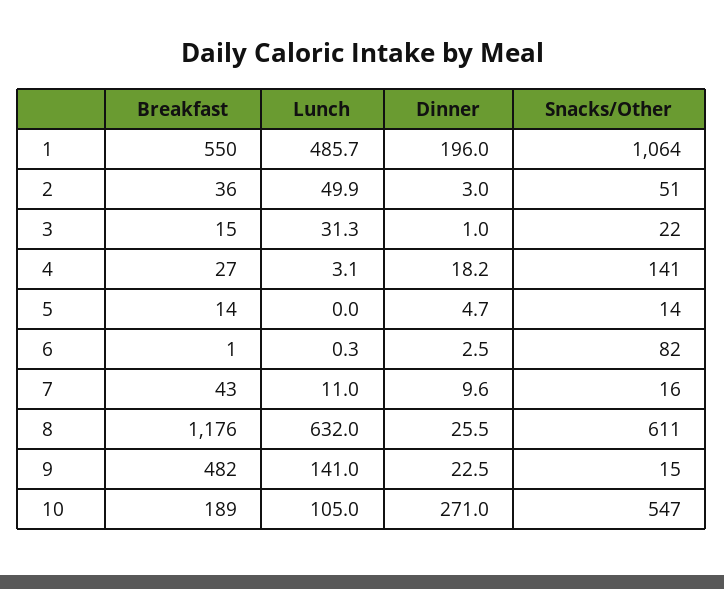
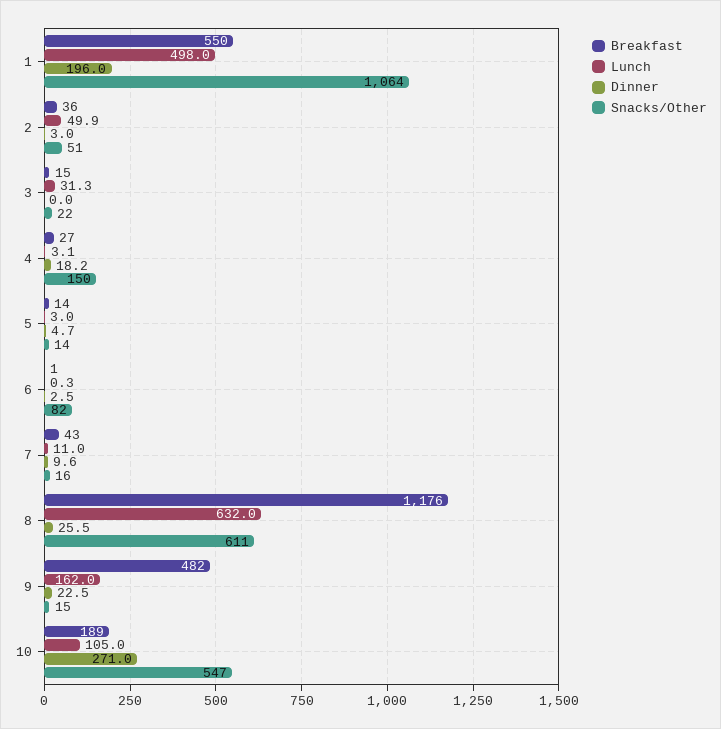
Lunch, 1: 485.7 -> 498
Dinner, 3: 1 -> 0
Snacks/Other, 4: 141 -> 150
Lunch, 5: 0 -> 3
Lunch, 9: 141 -> 162

